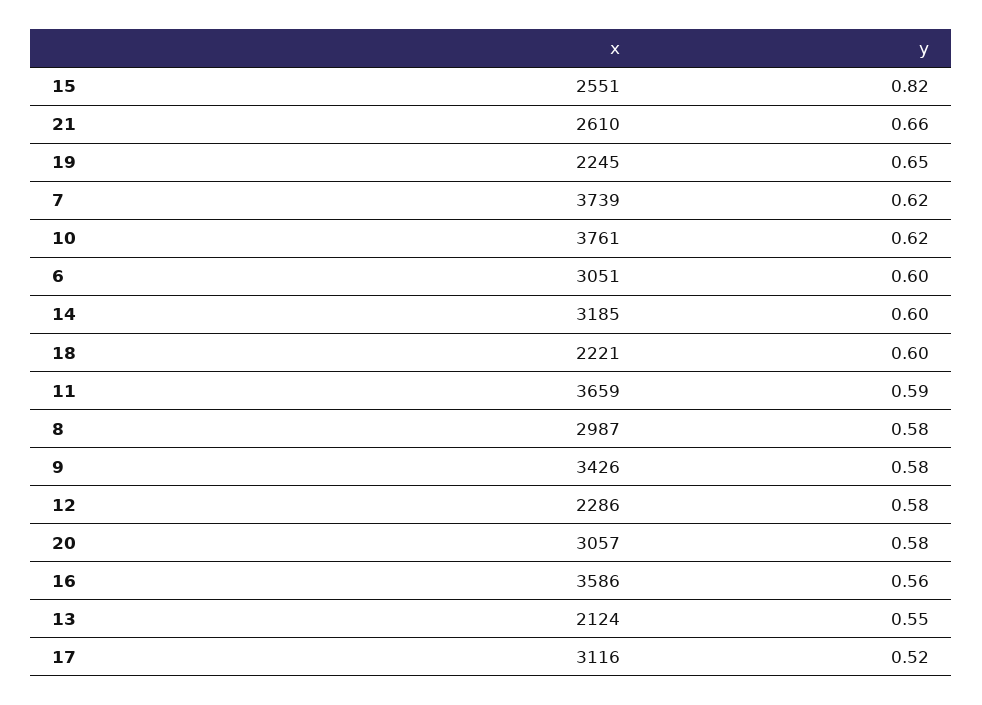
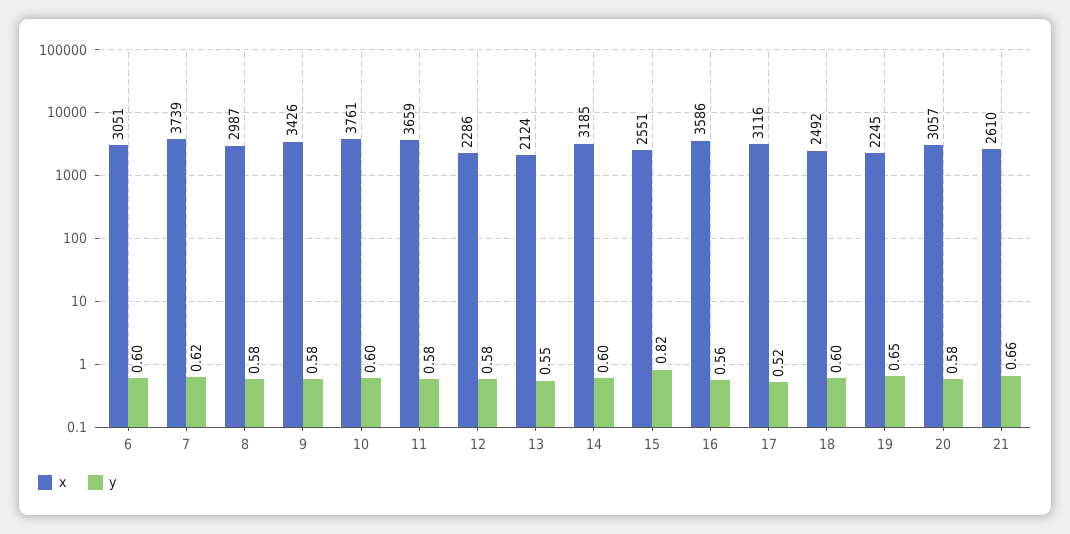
y, 10: 0.62 -> 0.6
x, 18: 2221 -> 2492
y, 11: 0.59 -> 0.58

